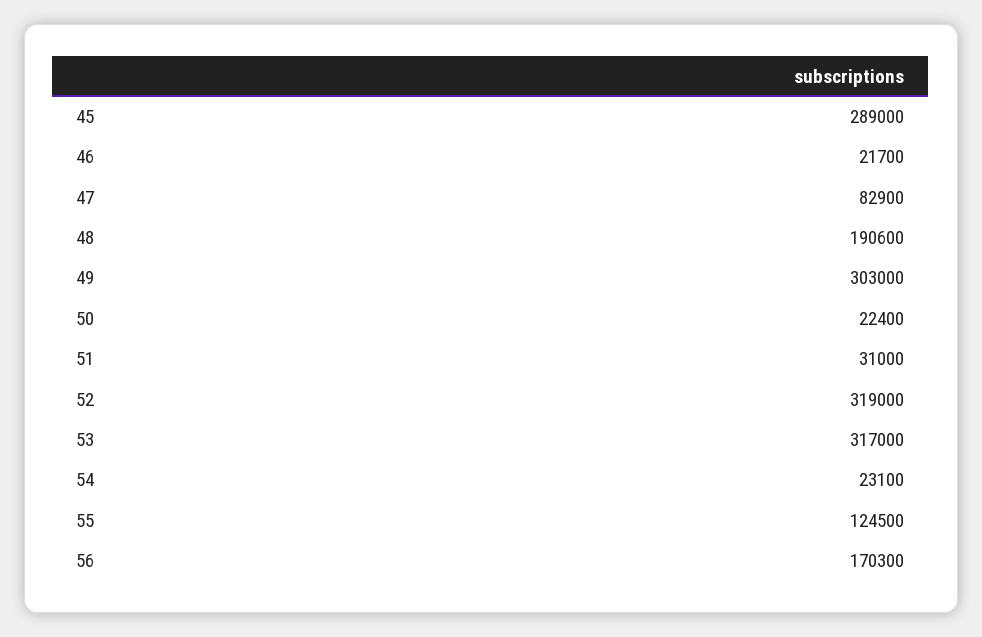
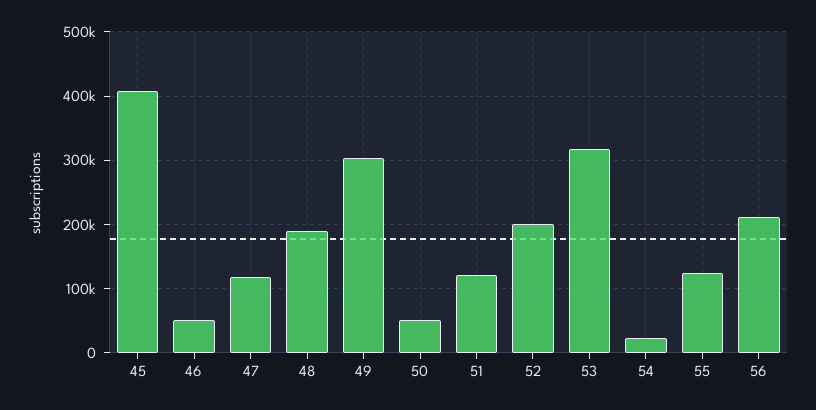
45: 289000 -> 410000
46: 21700 -> 50000
47: 82900 -> 120000
50: 22400 -> 50000
51: 31000 -> 120000
52: 319000 -> 200000
56: 170300 -> 210000

